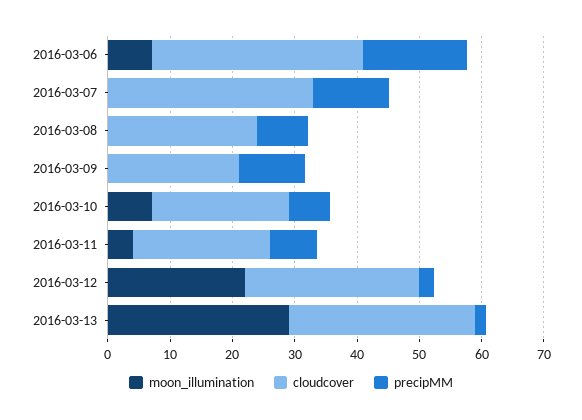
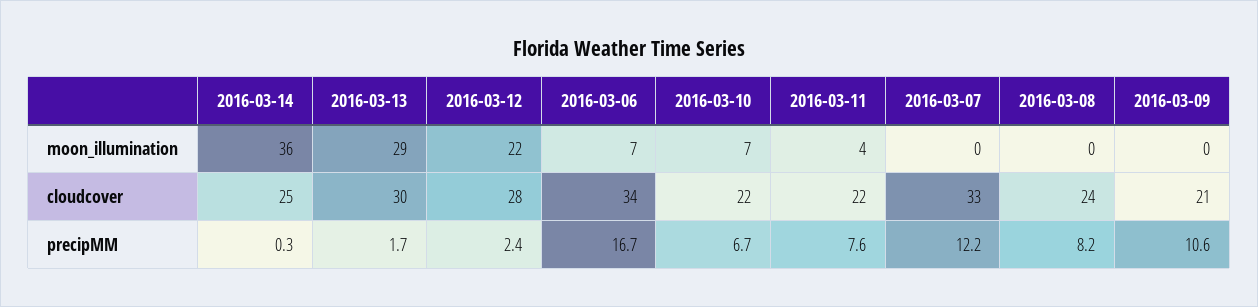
moon_illumination, 2016-03-14: none -> 36
cloudcover, 2016-03-14: none -> 25
precipMM, 2016-03-14: none -> 0.3

